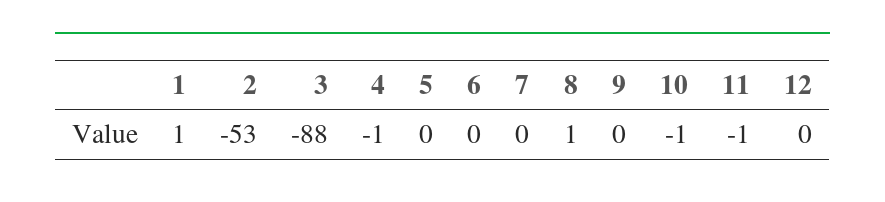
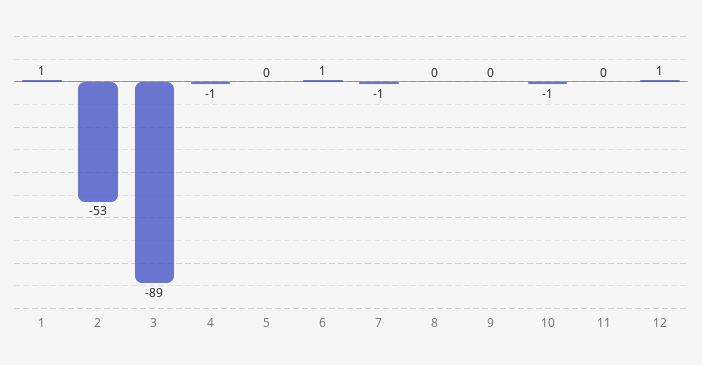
3: -88 -> -89
6: 0 -> 1
7: 0 -> -1
8: 1 -> 0
11: -1 -> 0
12: 0 -> 1

